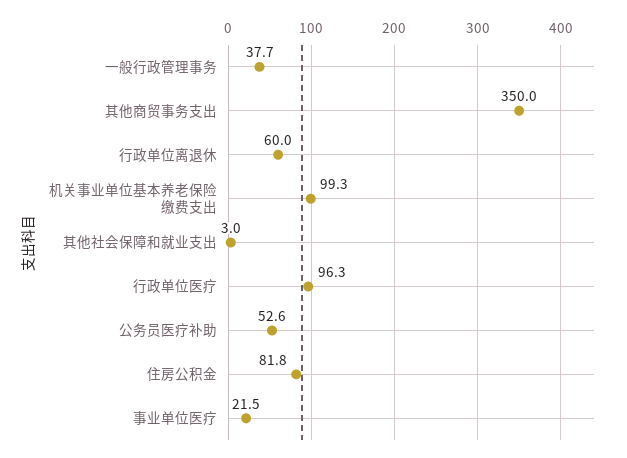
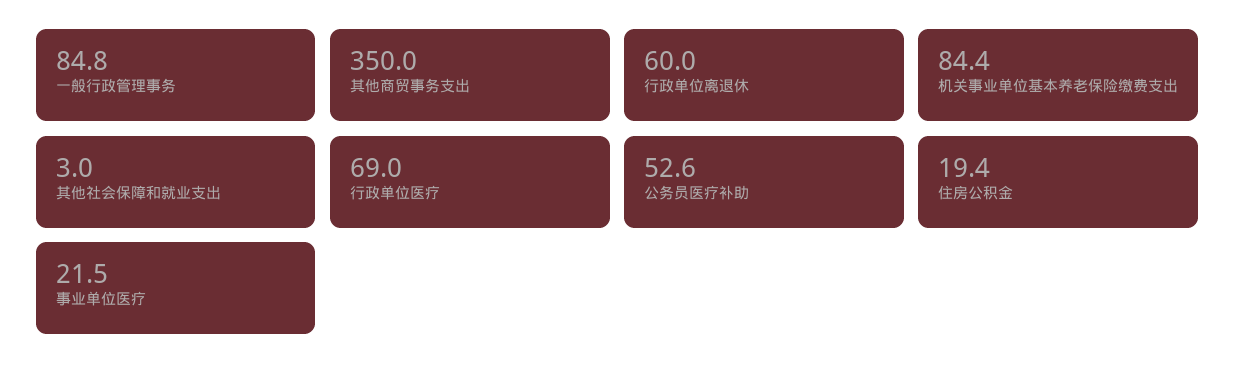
一般行政管理事务: 37.7 -> 84.8
机关事业单位基本养老保险缴费支出: 99.3 -> 84.4
行政单位医疗: 96.3 -> 69
住房公积金: 81.8 -> 19.4

